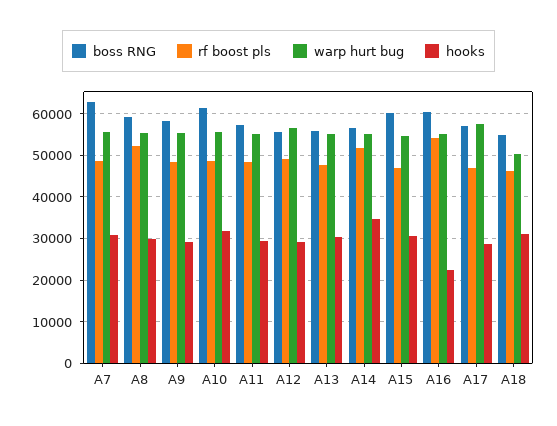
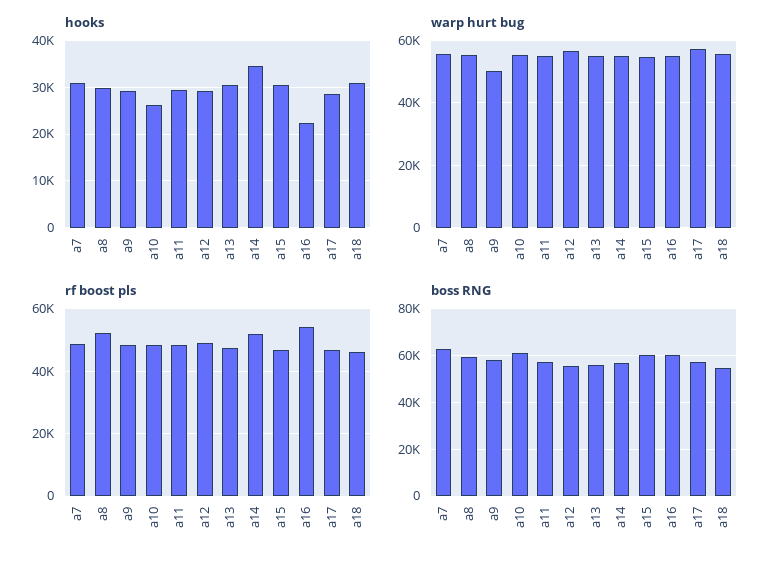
warp hurt bug, A9: 56000 -> 50000
hooks, A10: 32000 -> 26000
warp hurt bug, A18: 50000 -> 56000

